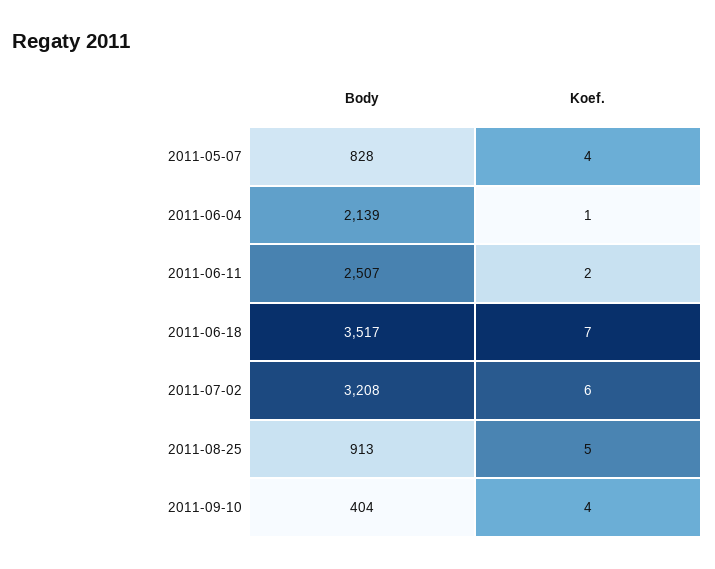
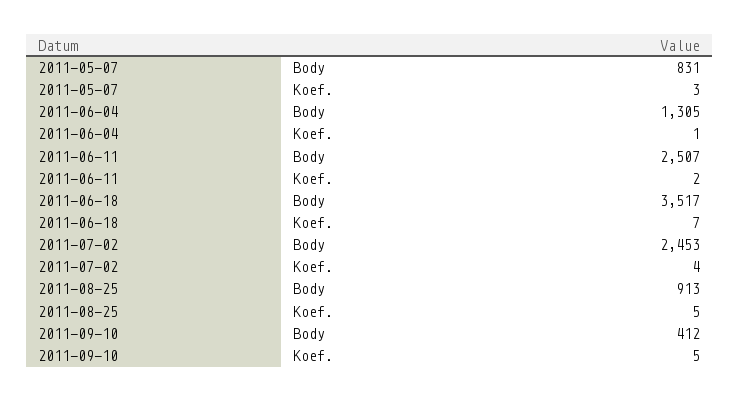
Body, 2011-05-07: 828 -> 831
Koef., 2011-05-07: 4 -> 3
Body, 2011-06-04: 2139 -> 1305
Body, 2011-07-02: 3208 -> 2453
Koef., 2011-07-02: 6 -> 4
Body, 2011-09-10: 404 -> 412
Koef., 2011-09-10: 4 -> 5

